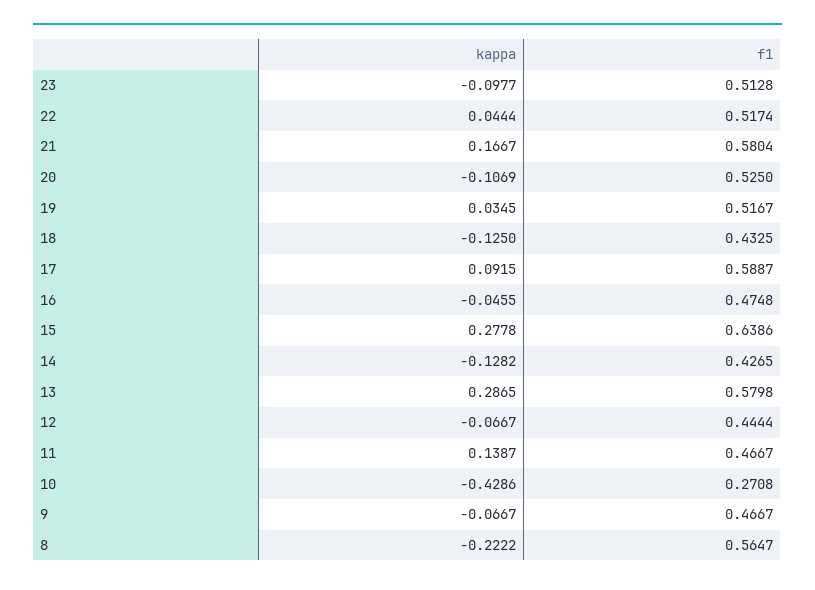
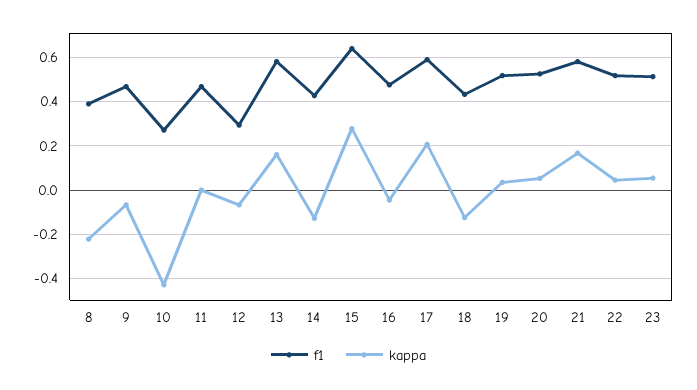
kappa, 23: -0.0977 -> 0.05
kappa, 20: -0.1069 -> 0.05
kappa, 17: 0.0915 -> 0.2
kappa, 13: 0.2865 -> 0.15
f1, 12: 0.4444 -> 0.3
kappa, 11: 0.1387 -> 0
f1, 8: 0.5647 -> 0.4

